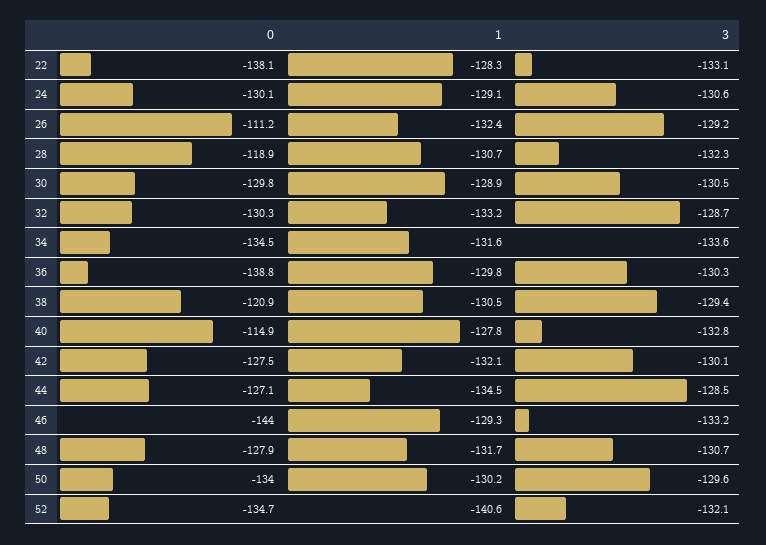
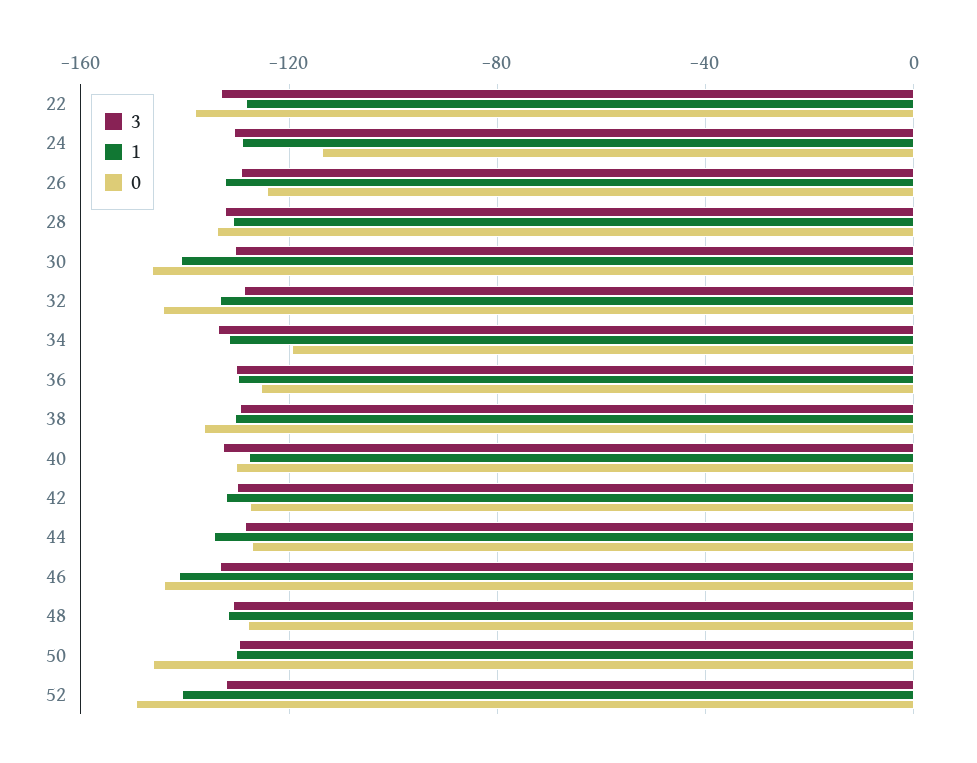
0, 24: -130.1 -> -115
0, 26: -111.2 -> -125
0, 28: -118.9 -> -135
0, 30: -129.8 -> -145
1, 30: -128.9 -> -140
0, 32: -130.3 -> -145
0, 34: -134.5 -> -120
0, 36: -138.8 -> -125
0, 38: -120.9 -> -135
0, 40: -114.9 -> -130
1, 46: -129.3 -> -140
0, 50: -134 -> -145
0, 52: -134.7 -> -150

